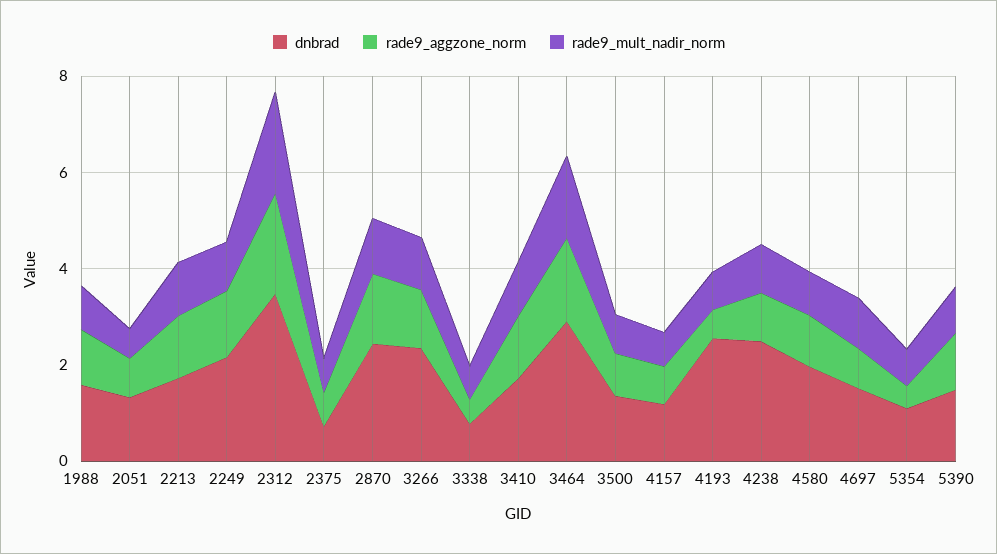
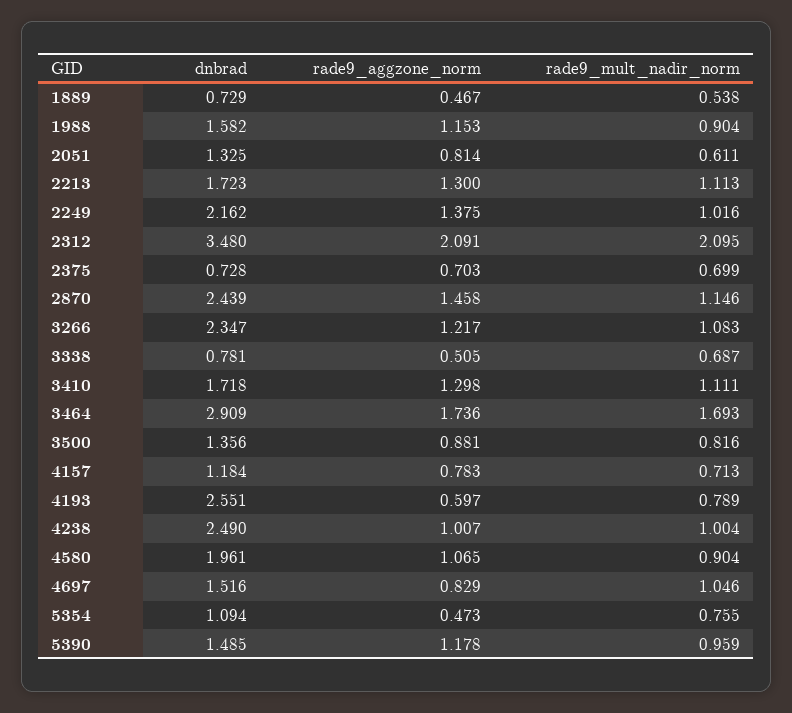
dnbrad, 1889: none -> 0.729
rade9_aggzone_norm, 1889: none -> 0.467
rade9_mult_nadir_norm, 1889: none -> 0.538

